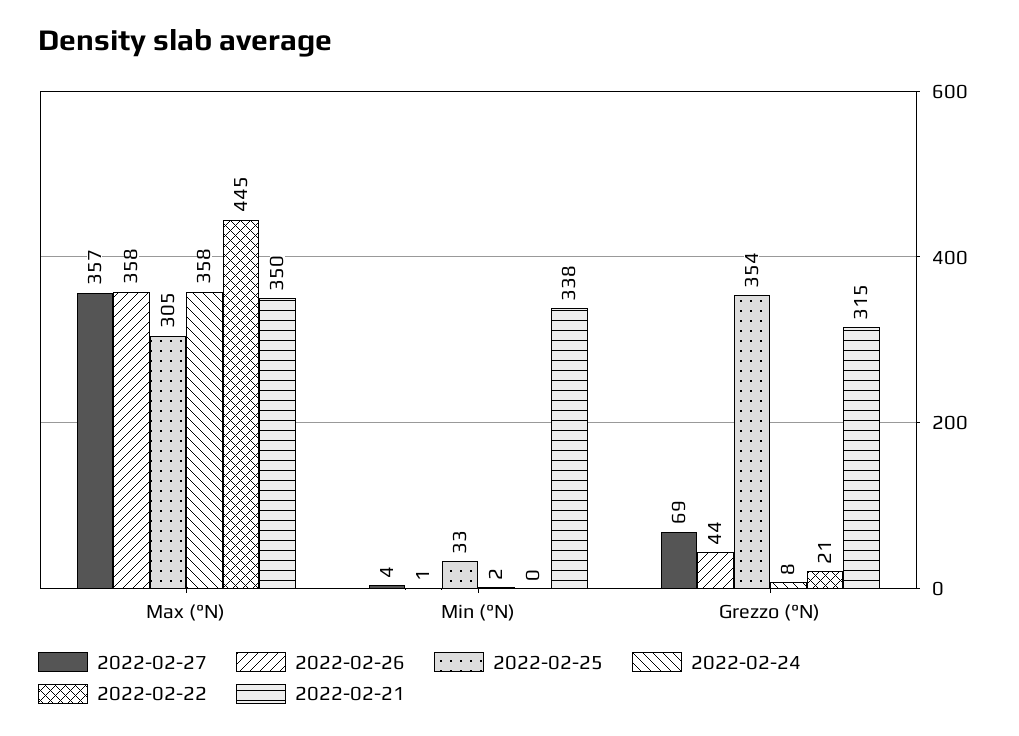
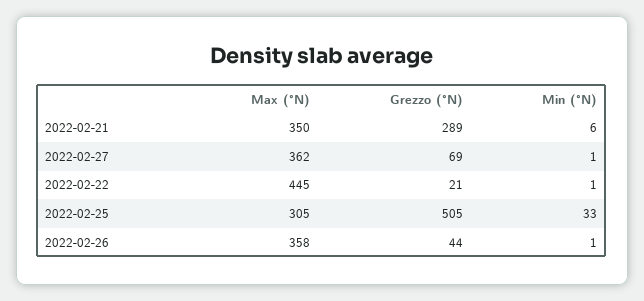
2022-02-27, Max (°N): 357 -> 362
2022-02-24, Max (°N): 358 -> none
2022-02-27, Min (°N): 4 -> 1
2022-02-24, Min (°N): 2 -> none
2022-02-22, Min (°N): 0 -> 1
2022-02-21, Min (°N): 338 -> 6
2022-02-25, Grezzo (°N): 354 -> 505
2022-02-24, Grezzo (°N): 8 -> none
2022-02-21, Grezzo (°N): 315 -> 289

